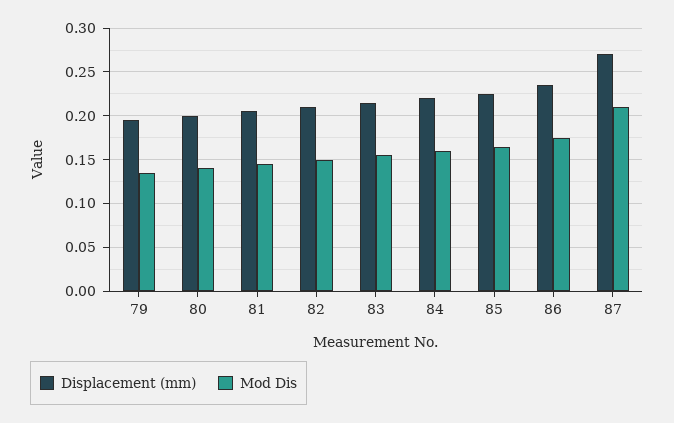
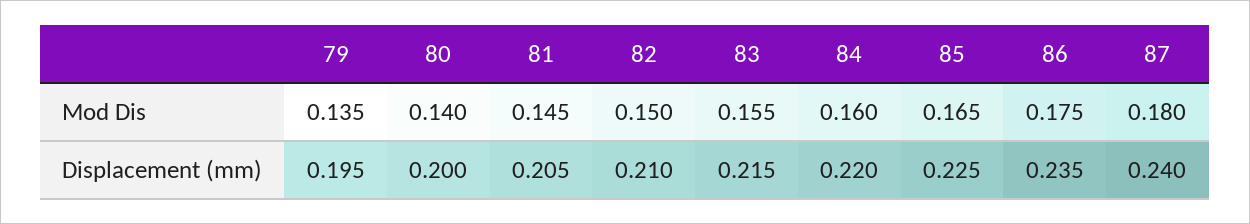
Displacement (mm), 87: 0.27 -> 0.24
Mod Dis, 87: 0.21 -> 0.18

